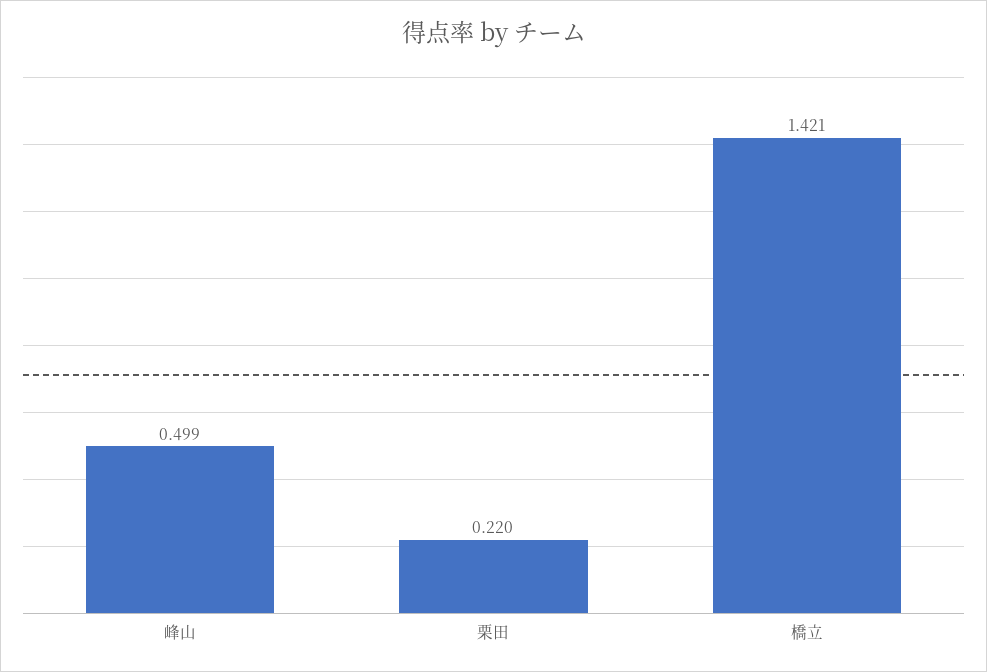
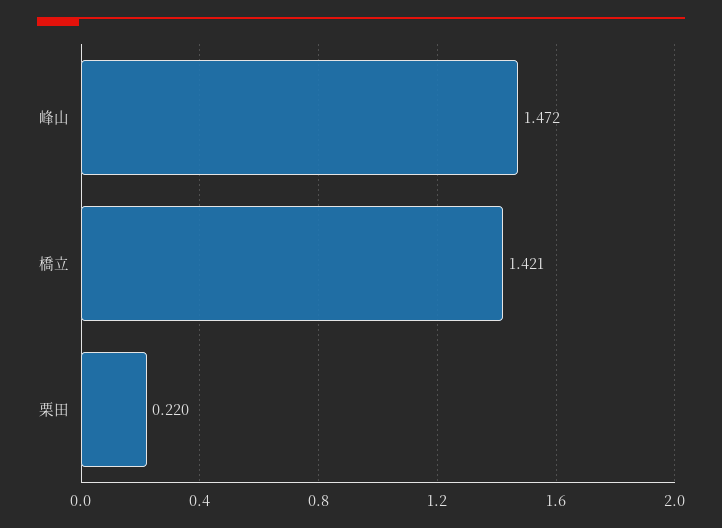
峰山: 0.499 -> 1.472

